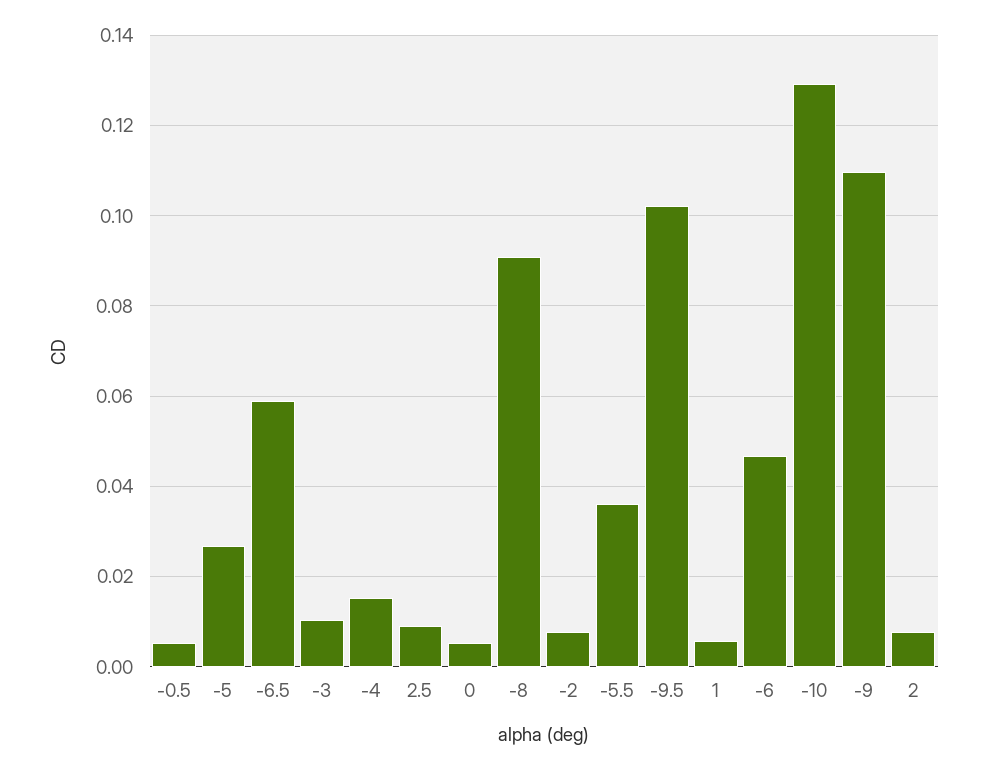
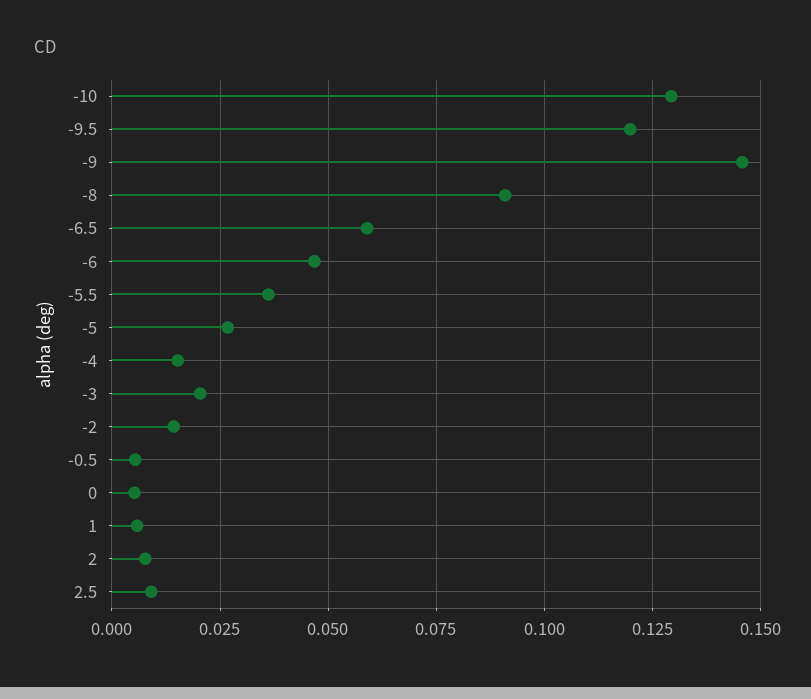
-3: 0.01 -> 0.02
-2: 0.008 -> 0.015
-9.5: 0.102 -> 0.12
-9: 0.11 -> 0.145

